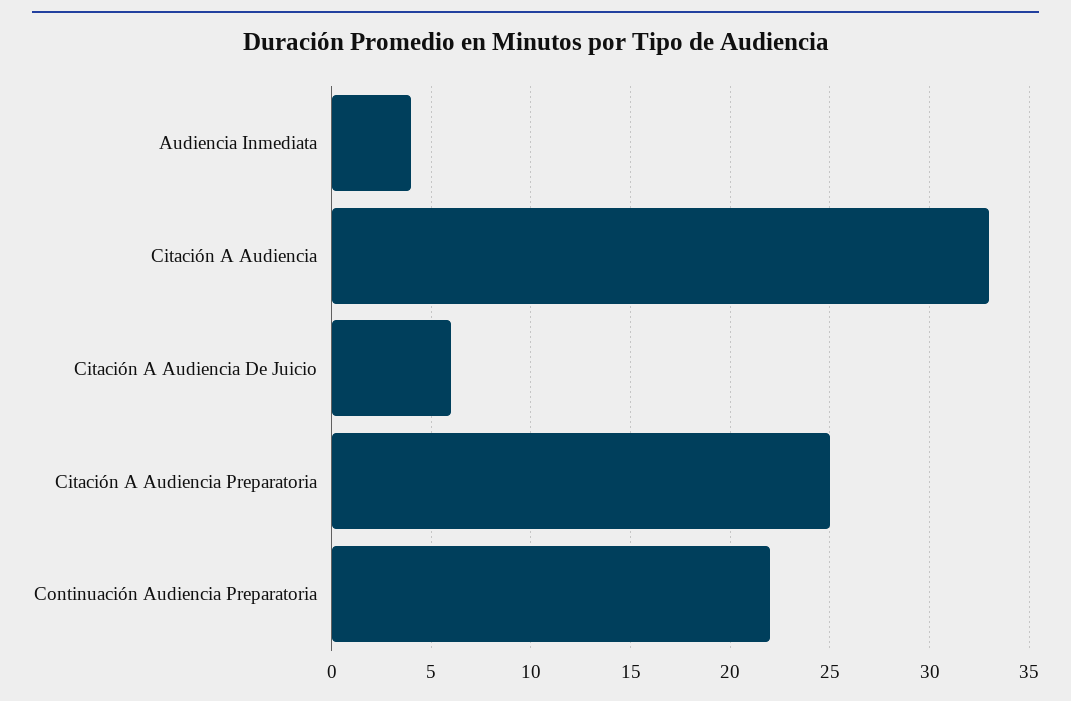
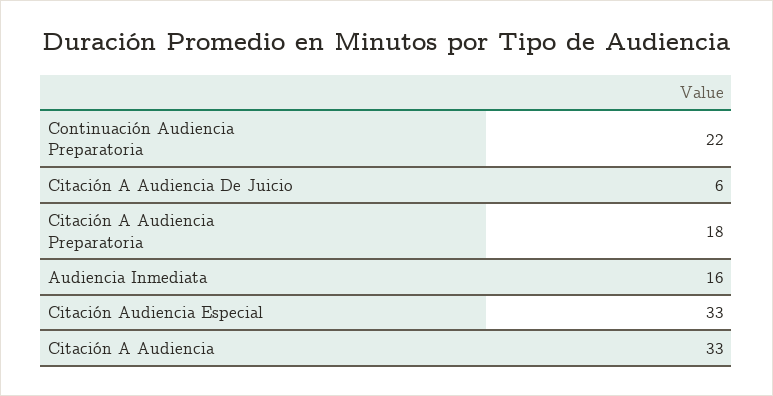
Audiencia Inmediata: 4 -> 16
Citación A Audiencia Preparatoria: 25 -> 18
Citación Audiencia Especial: none -> 33

